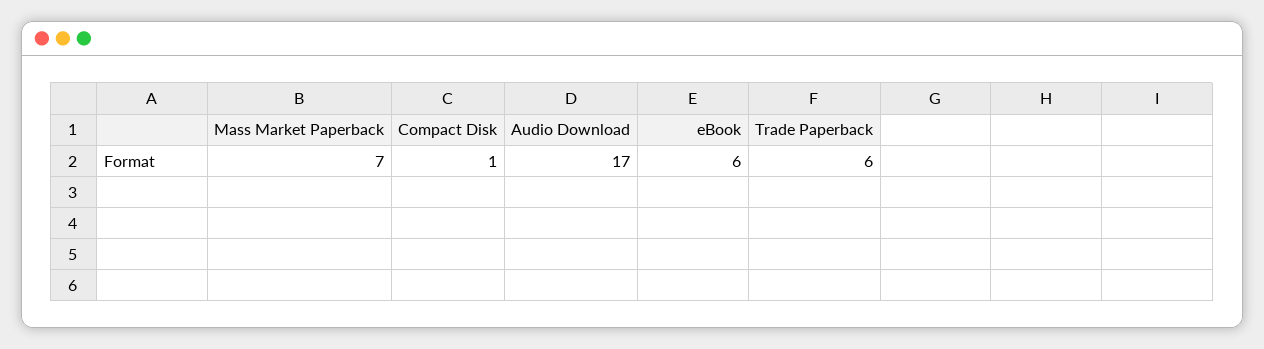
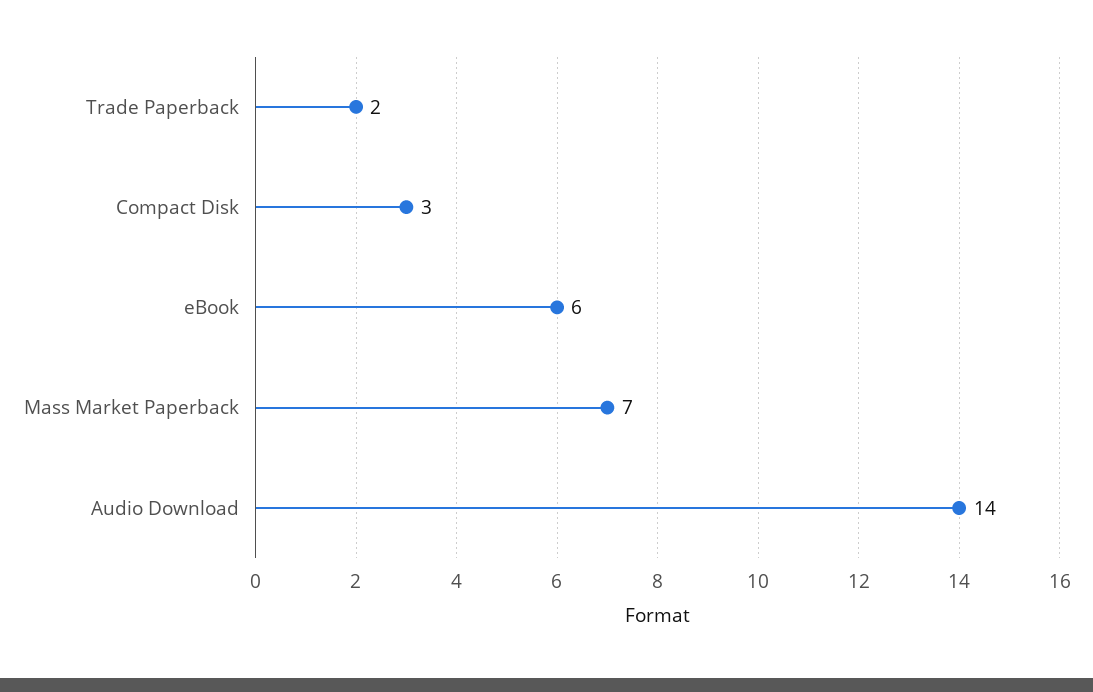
Compact Disk: 1 -> 3
Audio Download: 17 -> 14
Trade Paperback: 6 -> 2

